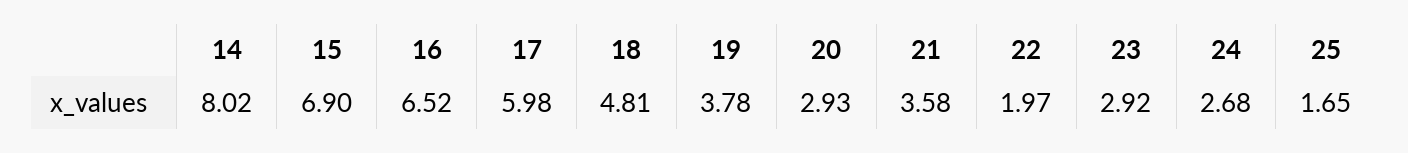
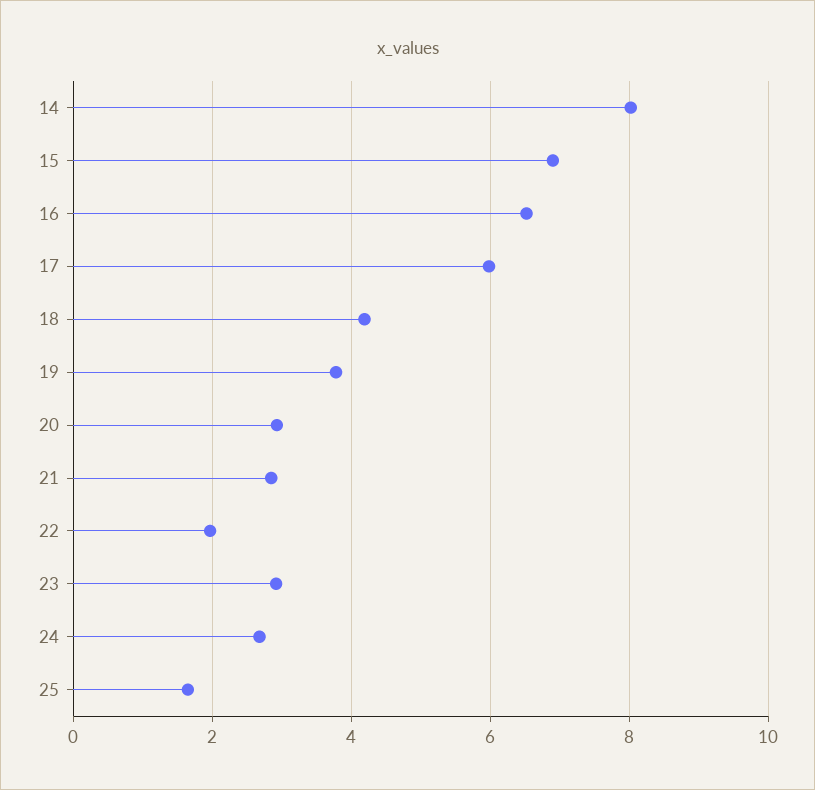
18: 4.81 -> 4.2
21: 3.58 -> 2.8

